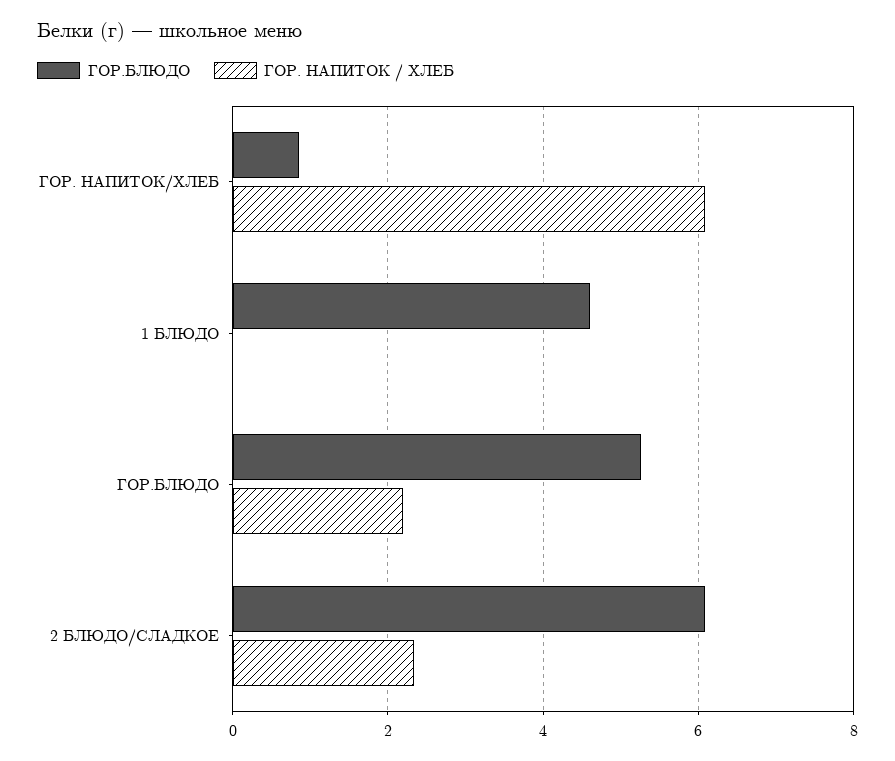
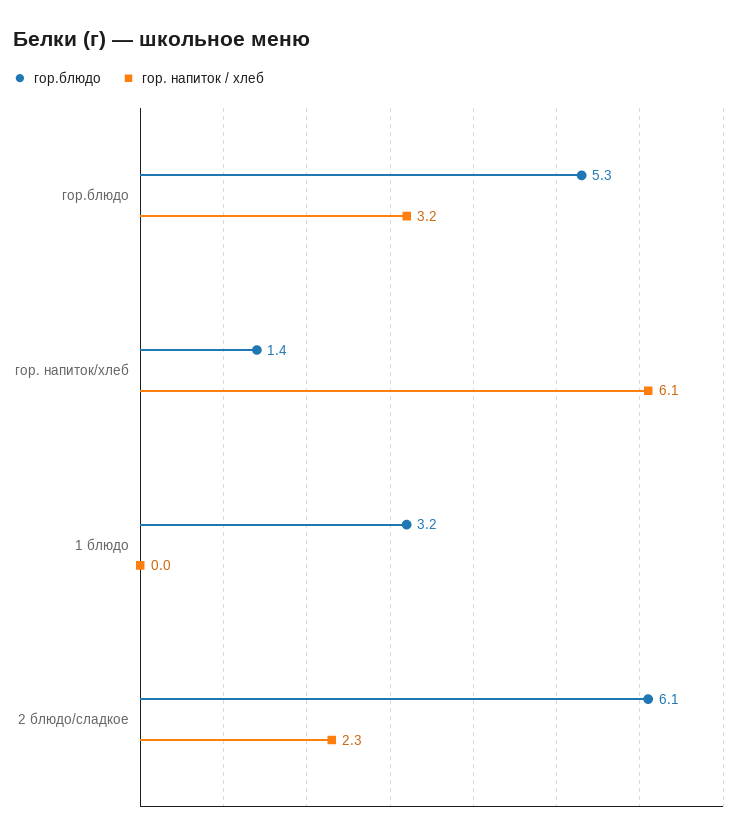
ГОР.БЛЮДО, ГОР. НАПИТОК/ХЛЕБ: 0.8 -> 1.4
ГОР.БЛЮДО, 1 БЛЮДО: 4.6 -> 3.2
ГОР. НАПИТОК / ХЛЕБ, ГОР.БЛЮДО: 2.2 -> 3.2

